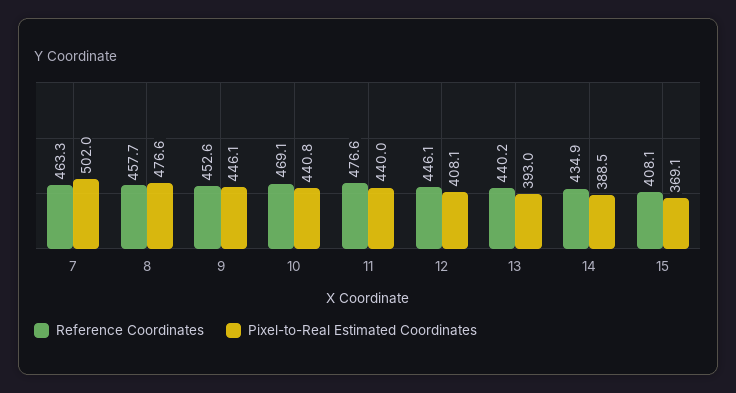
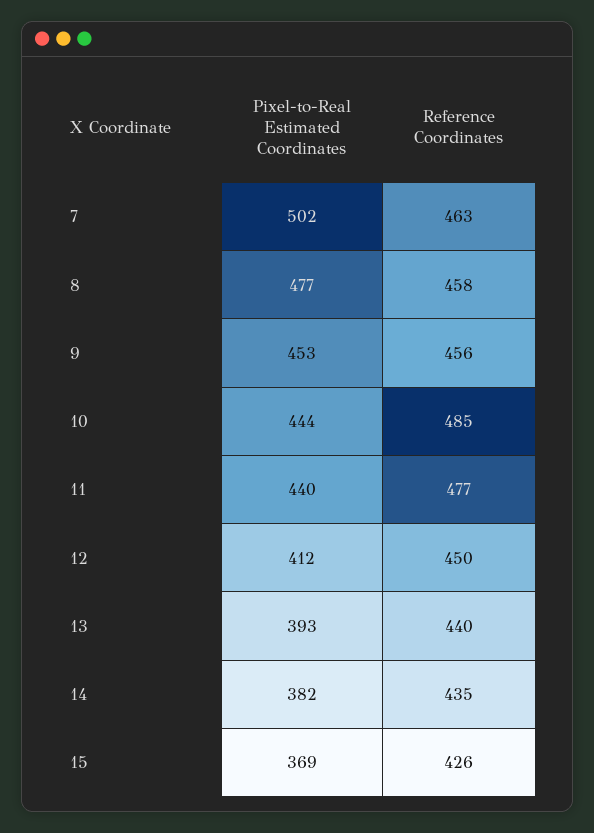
Reference Coordinates, 9: 452.6 -> 456
Pixel-to-Real Estimated Coordinates, 9: 446.1 -> 453
Reference Coordinates, 10: 469.1 -> 485
Pixel-to-Real Estimated Coordinates, 10: 440.8 -> 444
Reference Coordinates, 12: 446.1 -> 450
Pixel-to-Real Estimated Coordinates, 12: 408.1 -> 412
Pixel-to-Real Estimated Coordinates, 14: 388.5 -> 382
Reference Coordinates, 15: 408.1 -> 426

